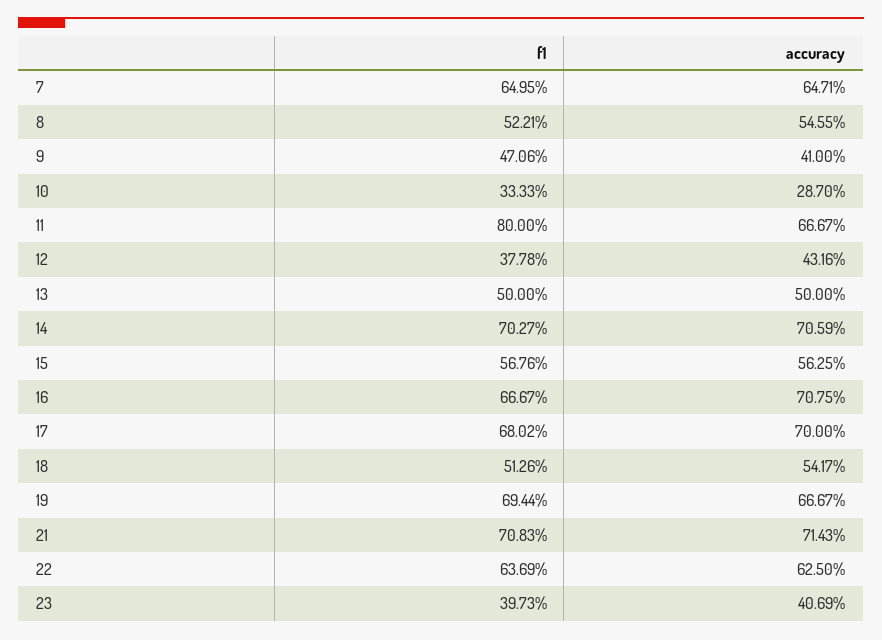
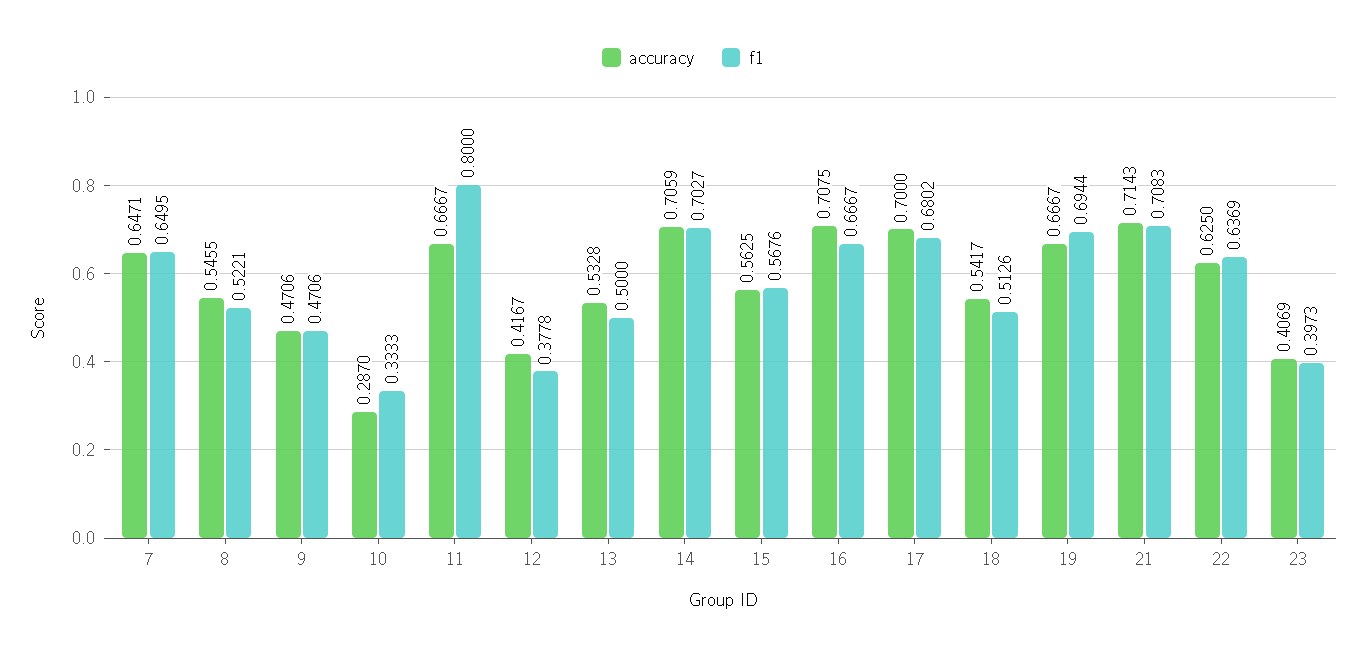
accuracy, 9: 0.41 -> 0.4706
accuracy, 12: 0.4316 -> 0.4167
accuracy, 13: 0.5 -> 0.5328

